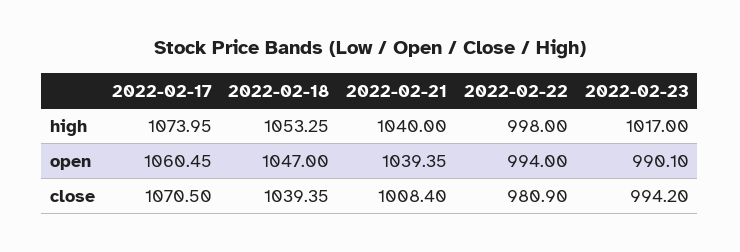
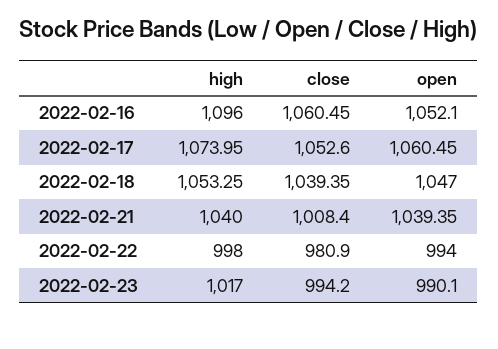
2022-02-17, close: 1070.5 -> 1052.6
2022-02-16, high: none -> 1096
2022-02-16, close: none -> 1060.45
2022-02-16, open: none -> 1052.1

